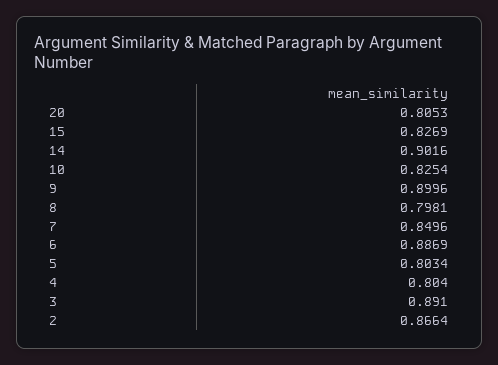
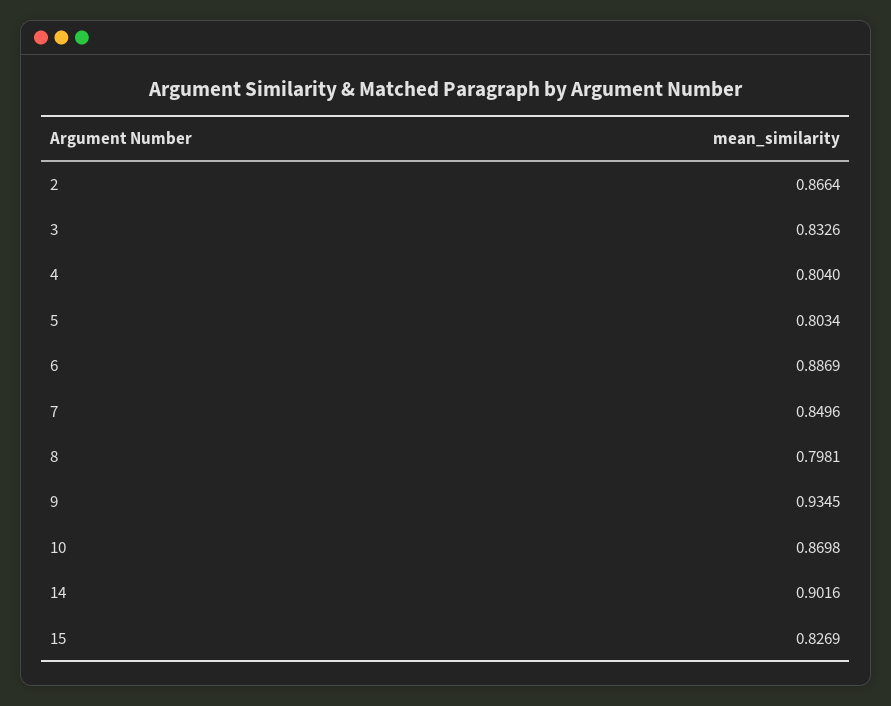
20: 0.8053 -> none
10: 0.8254 -> 0.8698
9: 0.8996 -> 0.9345
3: 0.891 -> 0.8326

